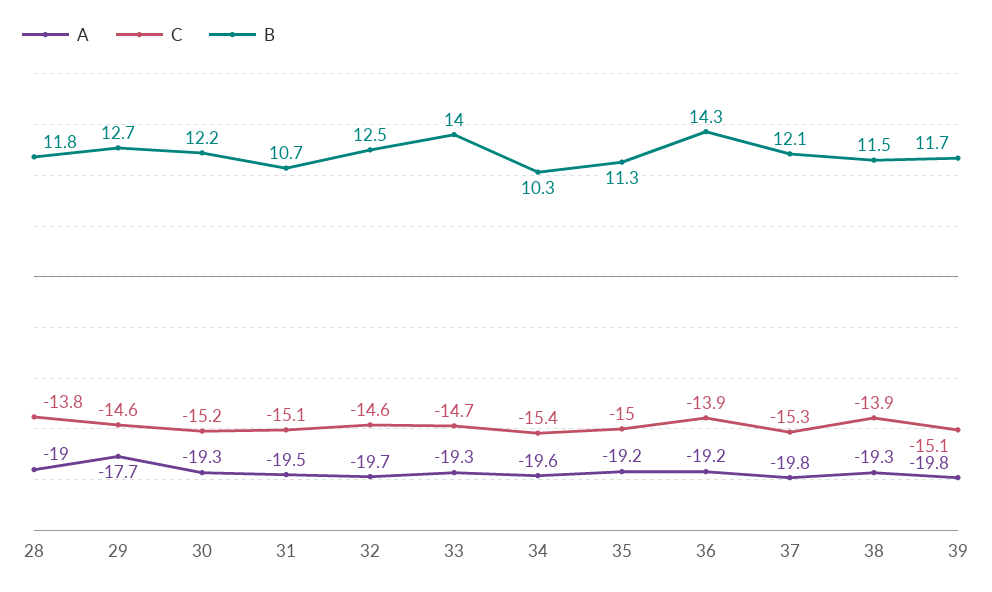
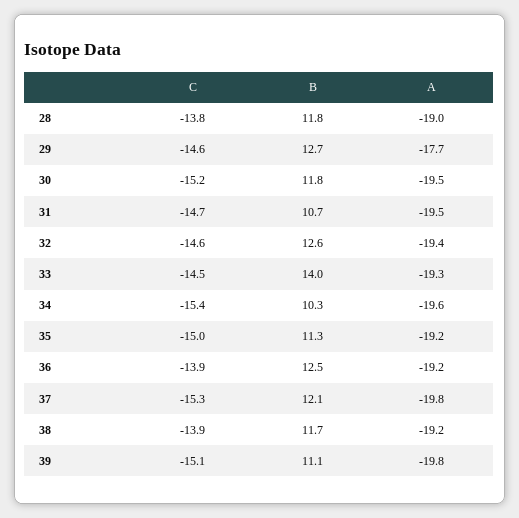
A, 30: -19.3 -> -19.5
B, 30: 12.2 -> 11.8
C, 31: -15.1 -> -14.7
A, 32: -19.7 -> -19.4
B, 32: 12.5 -> 12.6
C, 33: -14.7 -> -14.5
B, 36: 14.3 -> 12.5
A, 38: -19.3 -> -19.2
B, 38: 11.5 -> 11.7
B, 39: 11.7 -> 11.1

